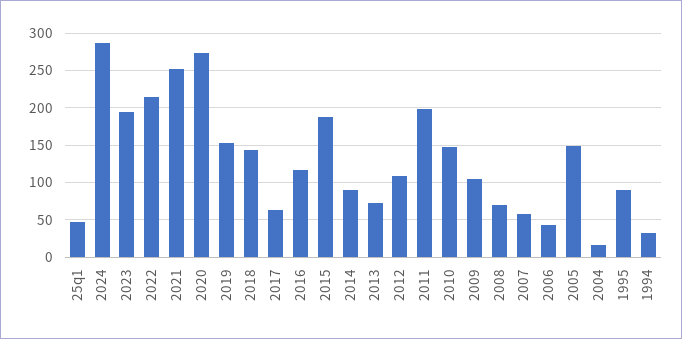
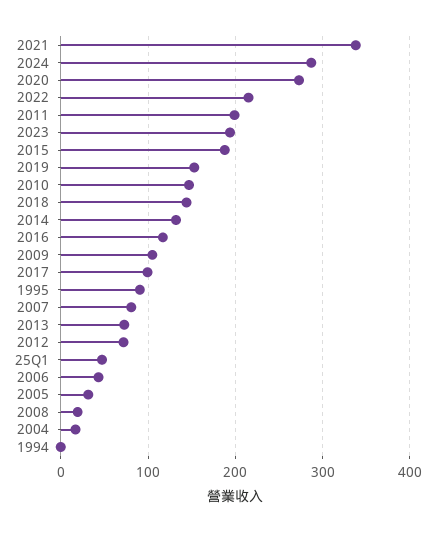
2021: 250 -> 340
2017: 60 -> 100
2014: 90 -> 130
2012: 110 -> 70
2008: 70 -> 20
2007: 60 -> 80
2005: 150 -> 30
1994: 30 -> 0

